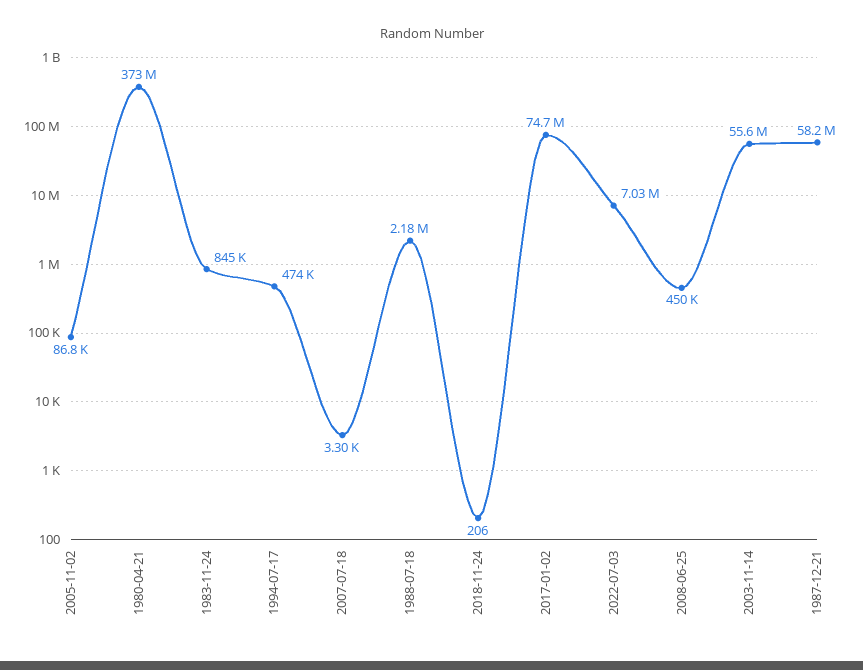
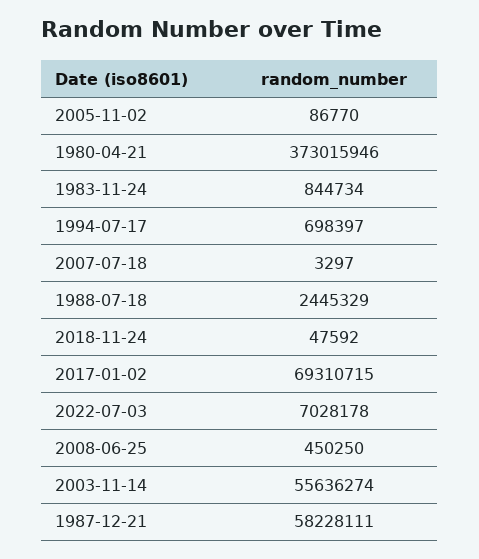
1994-07-17: 474000 -> 698397
1988-07-18: 2180000 -> 2445329
2018-11-24: 206 -> 47592
2017-01-02: 74700000 -> 69310715

